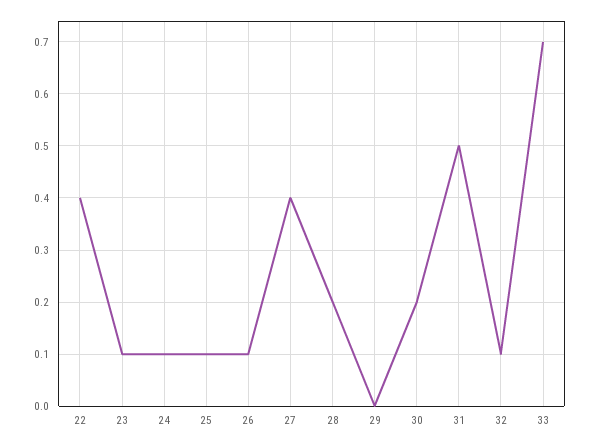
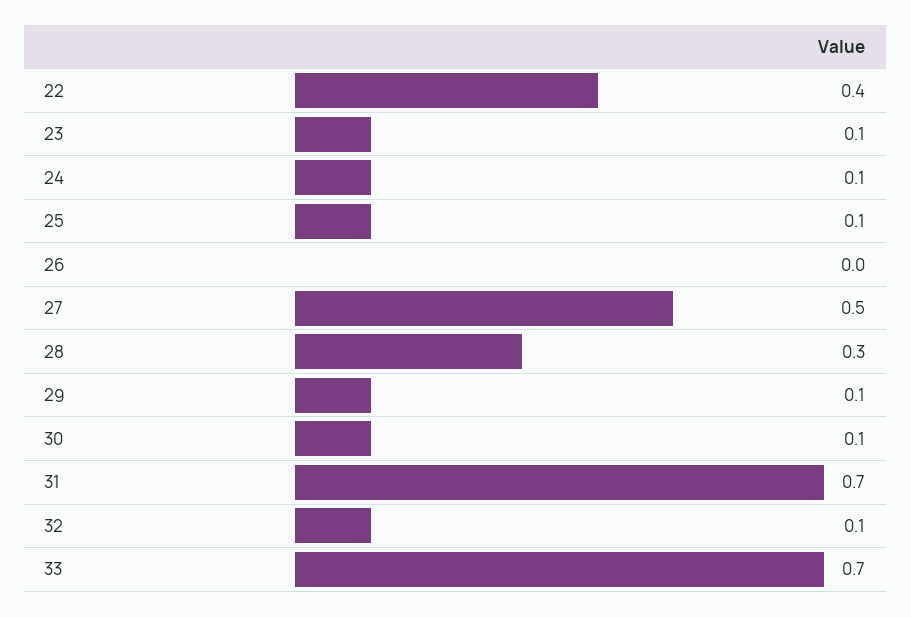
26: 0.1 -> 0
27: 0.4 -> 0.5
28: 0.2 -> 0.3
29: 0 -> 0.1
30: 0.2 -> 0.1
31: 0.5 -> 0.7

